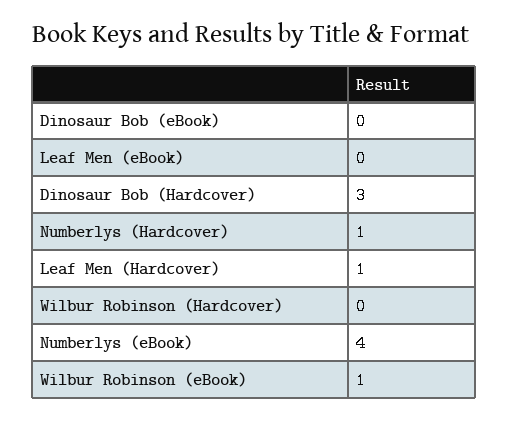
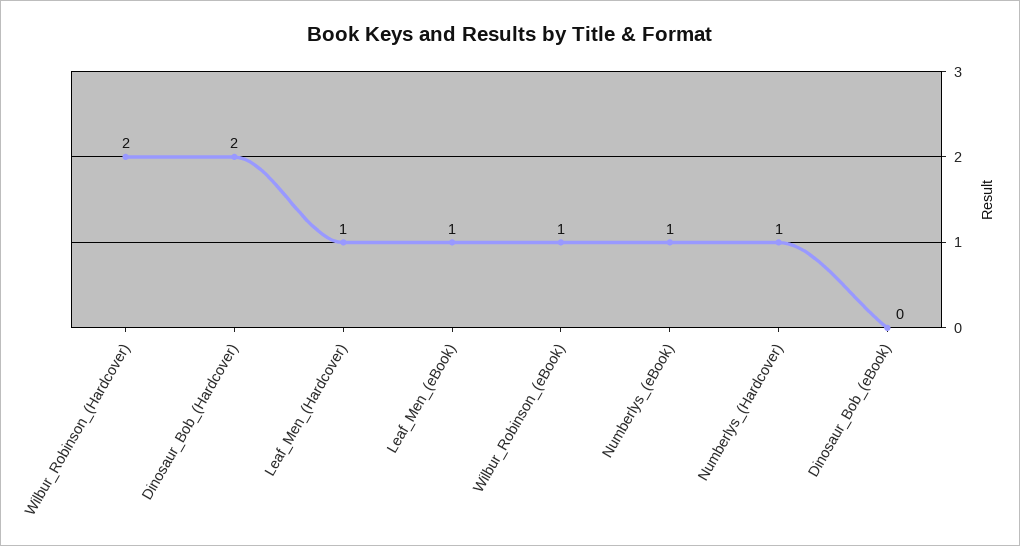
Leaf Men (eBook): 0 -> 1
Dinosaur Bob (Hardcover): 3 -> 2
Wilbur Robinson (Hardcover): 0 -> 2
Numberlys (eBook): 4 -> 1

